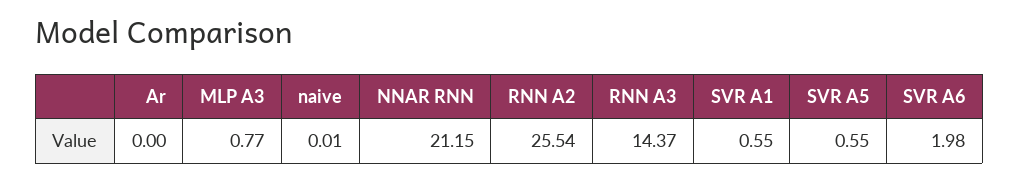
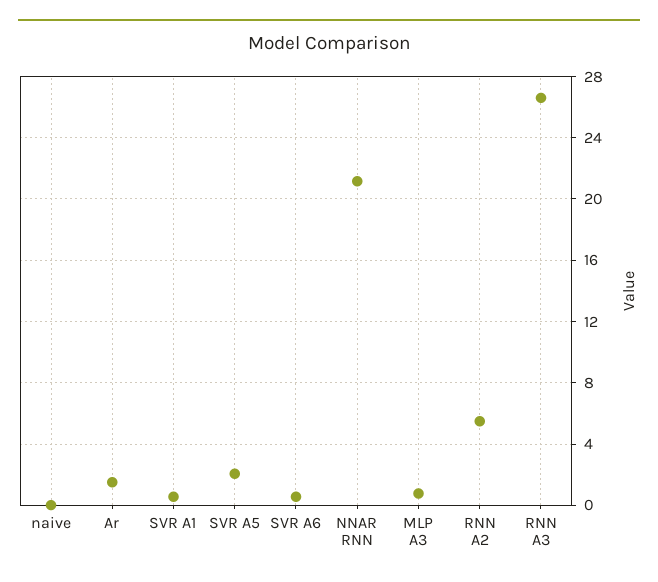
Ar: 0 -> 1.5
RNN A2: 25.54 -> 5.5
RNN A3: 14.37 -> 26.5
SVR A5: 0.55 -> 2
SVR A6: 1.98 -> 0.5

